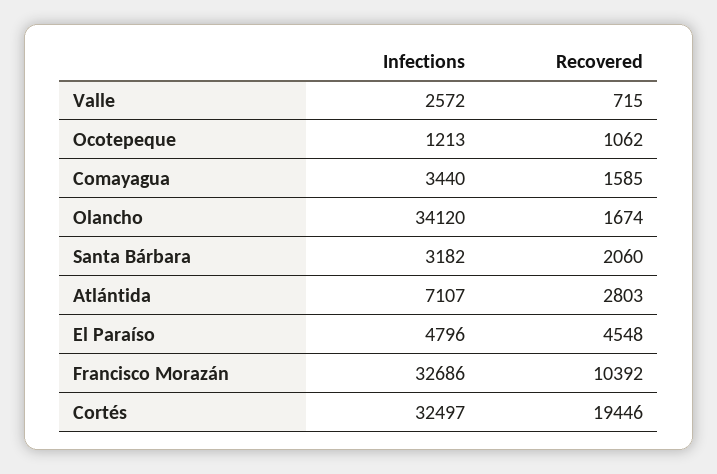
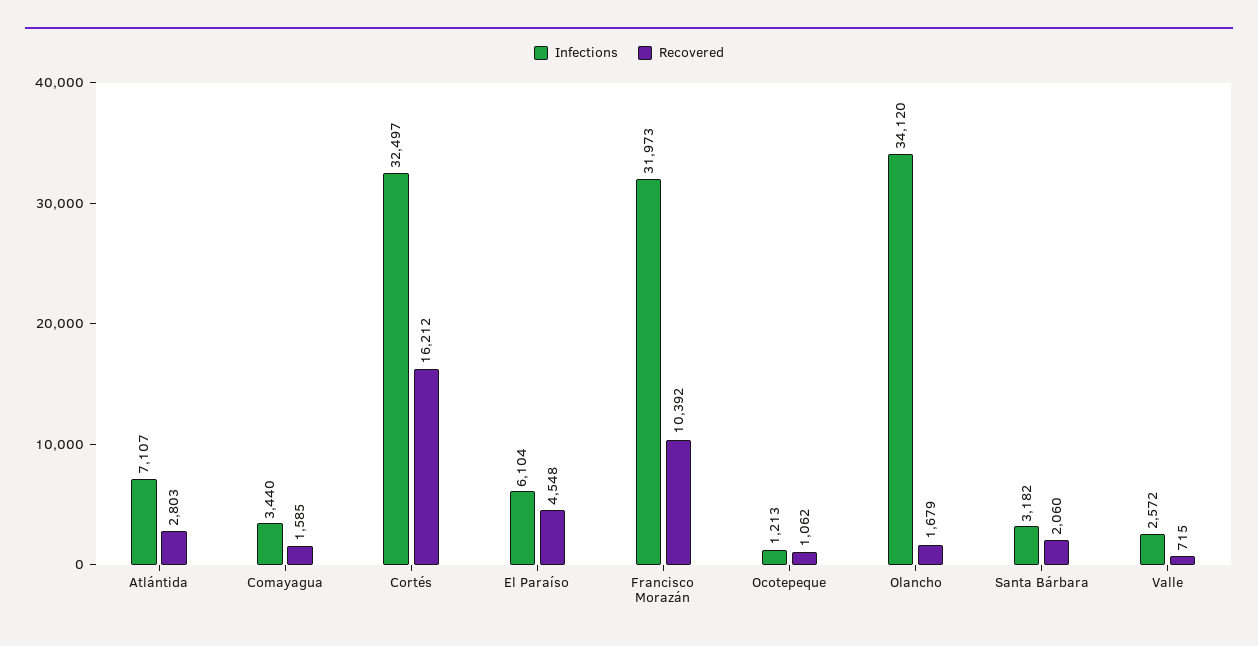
Recovered, Olancho: 1674 -> 1679
Infections, El Paraíso: 4796 -> 6104
Infections, Francisco Morazán: 32686 -> 31973
Recovered, Cortés: 19446 -> 16212

